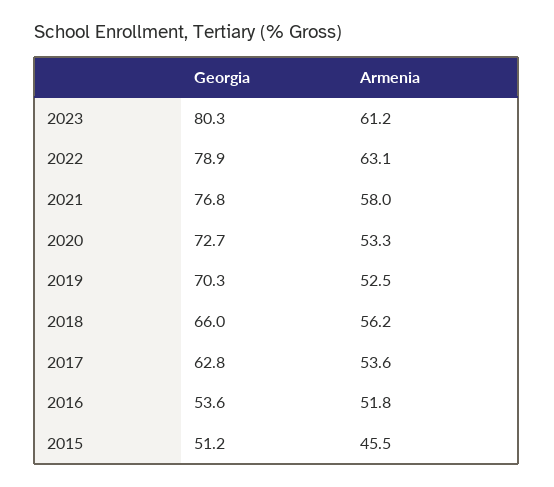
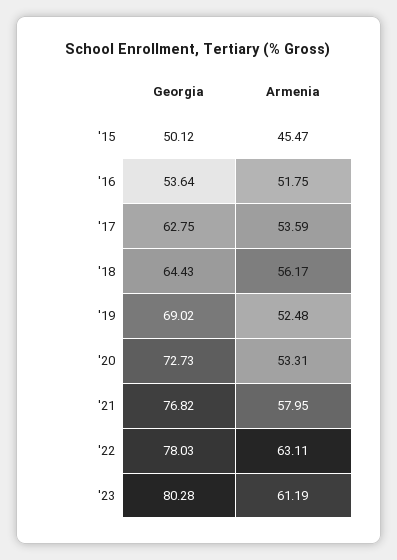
Georgia, 2022: 78.9 -> 78.03
Georgia, 2019: 70.3 -> 69.02
Georgia, 2018: 66 -> 64.43
Georgia, 2015: 51.2 -> 50.12

